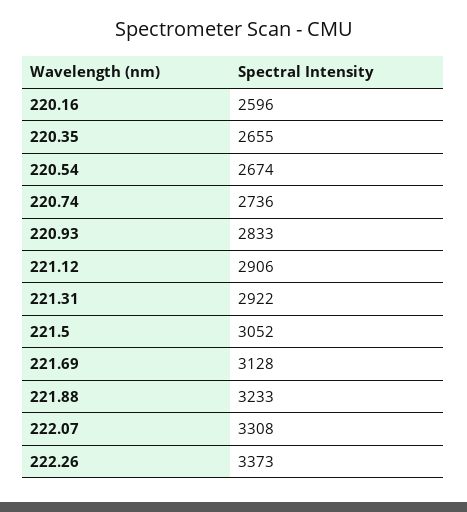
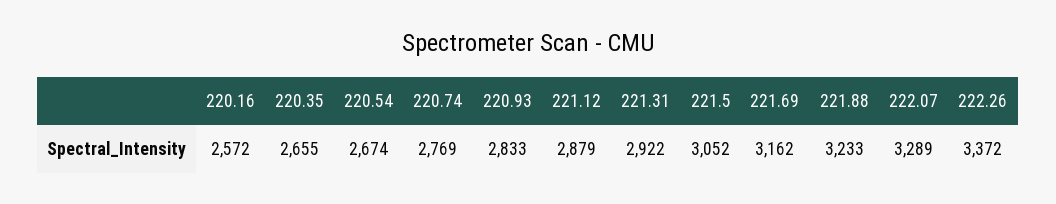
220.16: 2596 -> 2572
220.74: 2736 -> 2769
221.12: 2906 -> 2879
221.69: 3128 -> 3162
222.07: 3308 -> 3289
222.26: 3373 -> 3372

